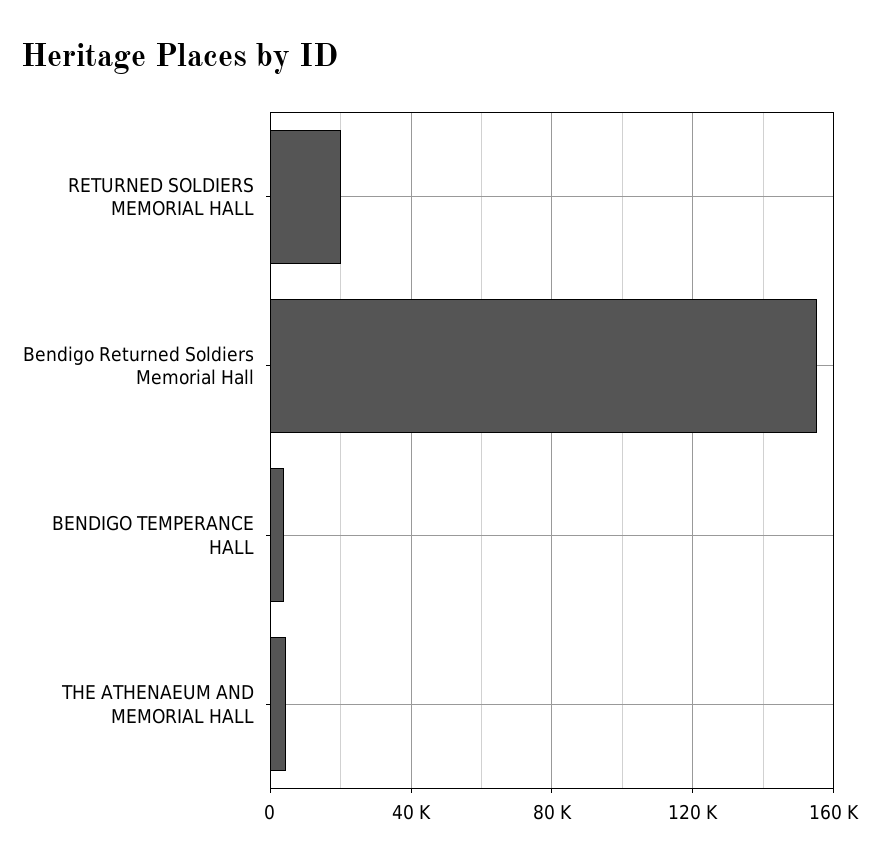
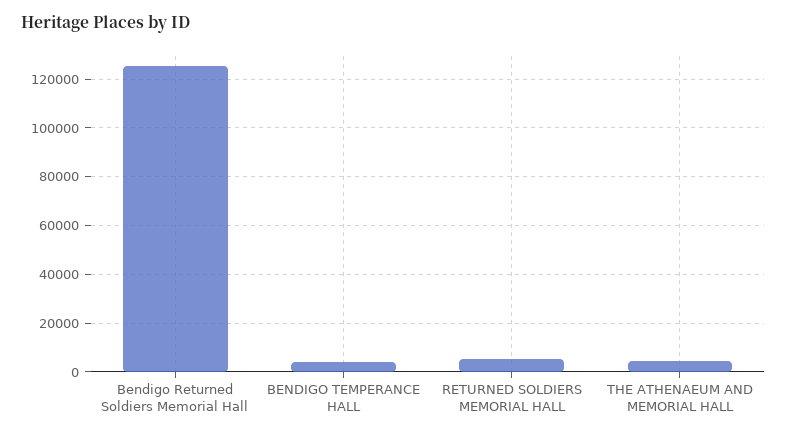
RETURNED SOLDIERS MEMORIAL HALL: 20000 -> 5000
Bendigo Returned Soldiers Memorial Hall: 155000 -> 125000

